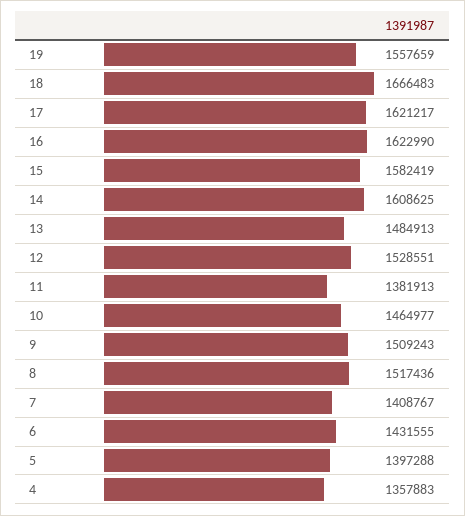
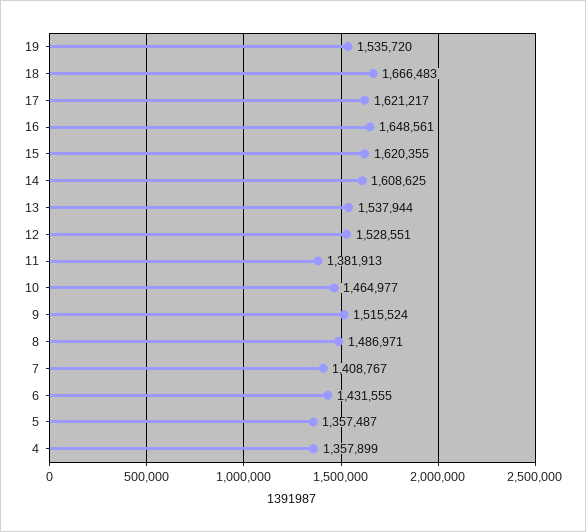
19: 1557659 -> 1535720
16: 1622990 -> 1648561
15: 1582419 -> 1620355
13: 1484913 -> 1537944
9: 1509243 -> 1515524
8: 1517436 -> 1486971
5: 1397288 -> 1357487
4: 1357883 -> 1357899

